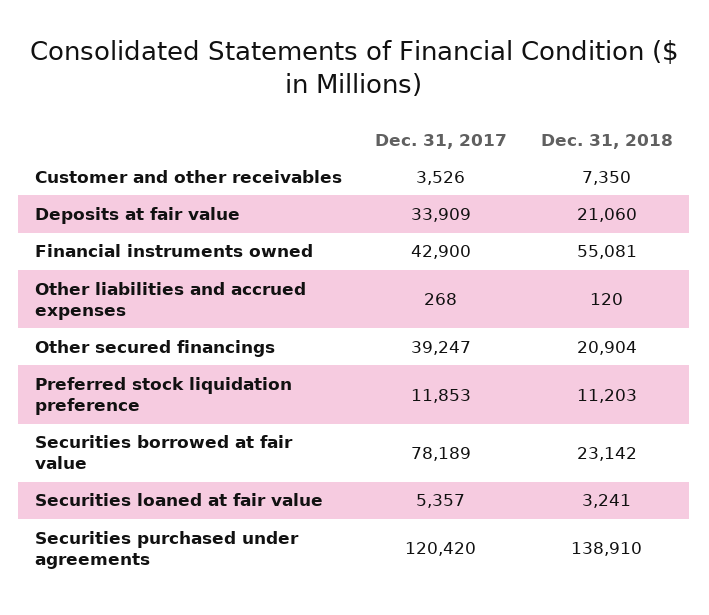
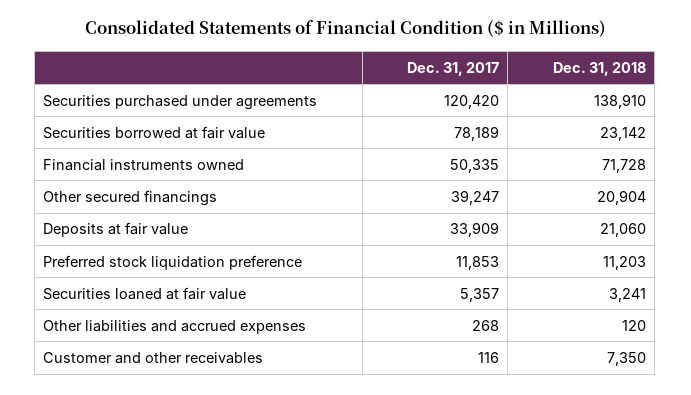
Dec. 31, 2017, Customer and other receivables: 3526 -> 116
Dec. 31, 2017, Financial instruments owned: 42900 -> 50335
Dec. 31, 2018, Financial instruments owned: 55081 -> 71728

